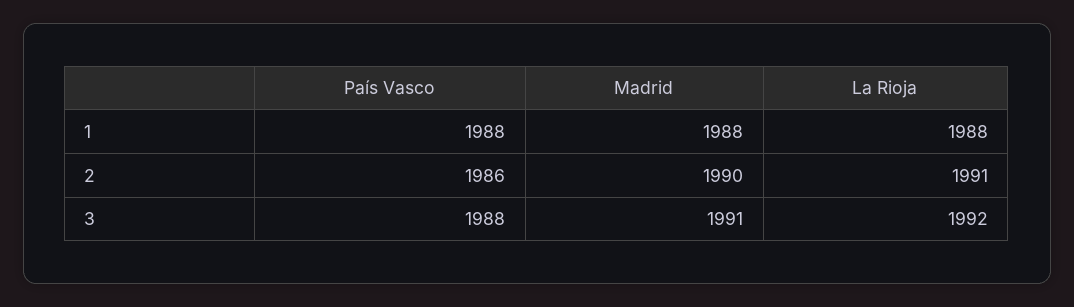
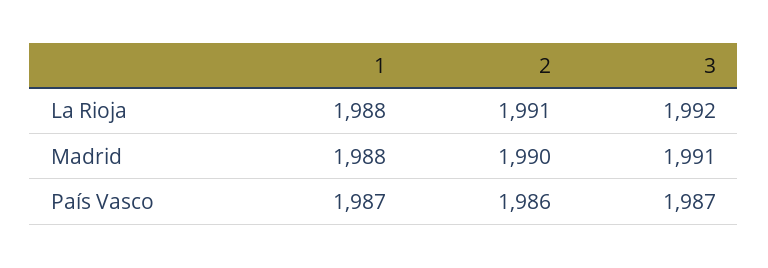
País Vasco, 1: 1988 -> 1987
País Vasco, 3: 1988 -> 1987

